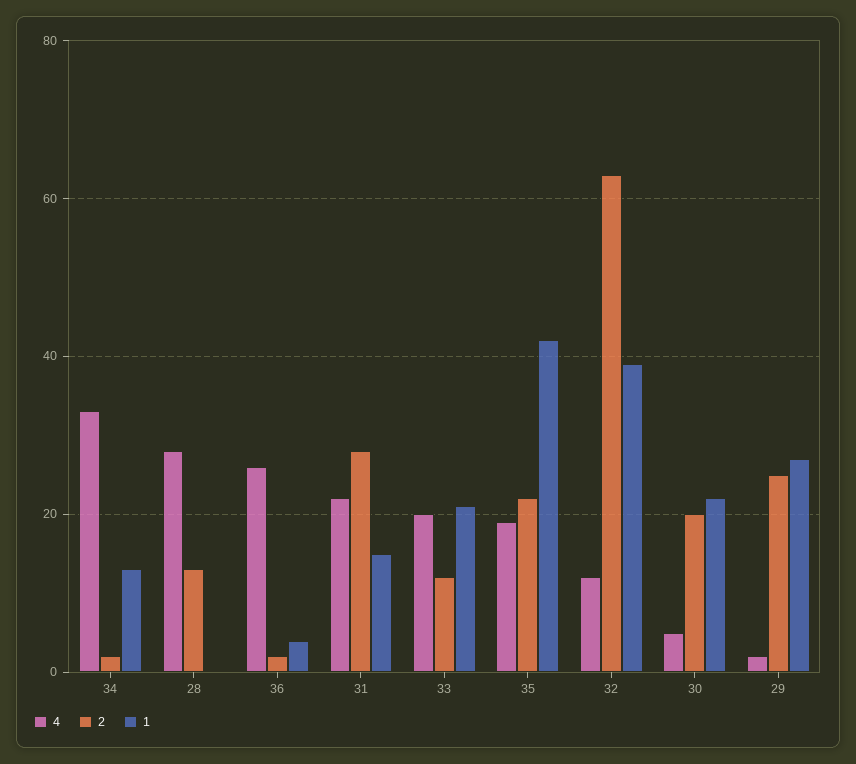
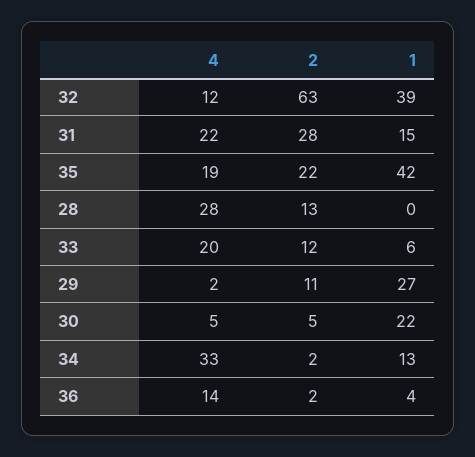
4, 36: 25 -> 14
1, 33: 20 -> 6
2, 30: 20 -> 5
2, 29: 25 -> 11

